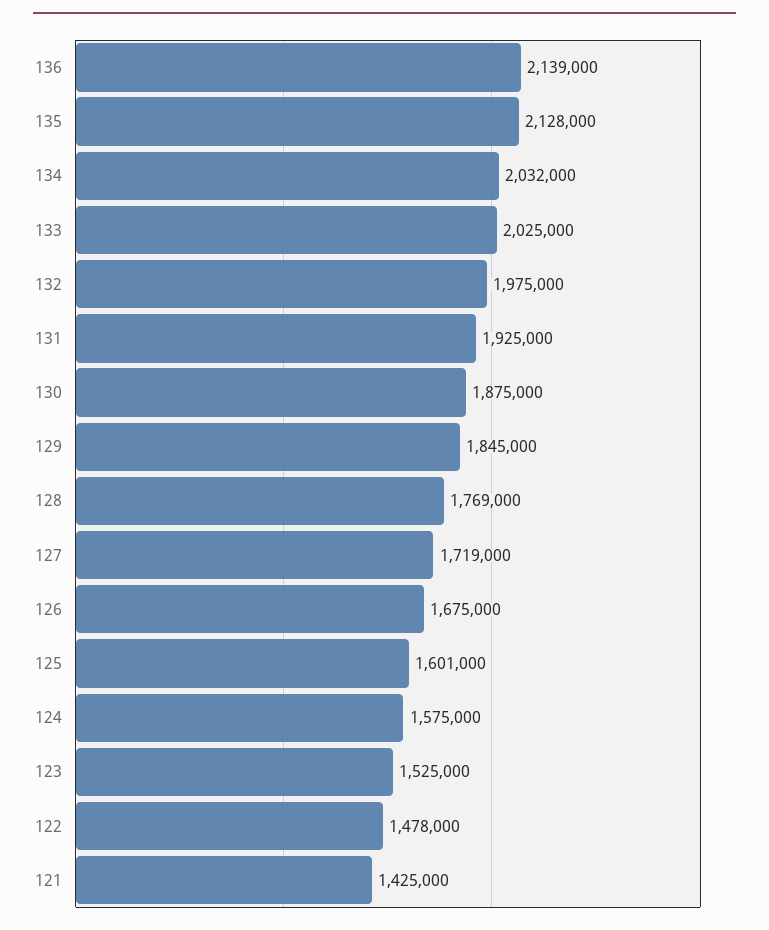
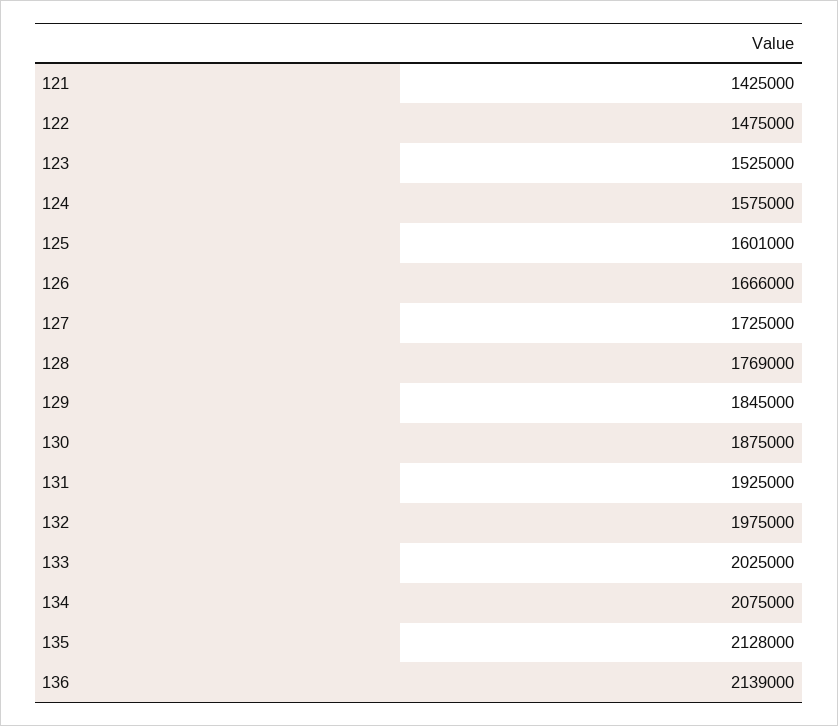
134: 2032000 -> 2075000
127: 1719000 -> 1725000
126: 1675000 -> 1666000
122: 1478000 -> 1475000

